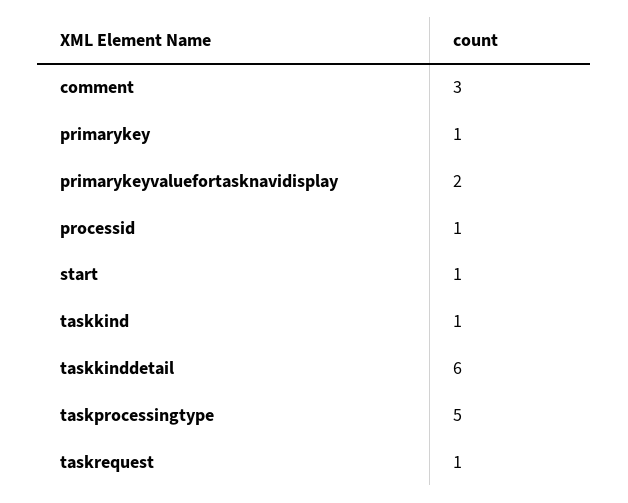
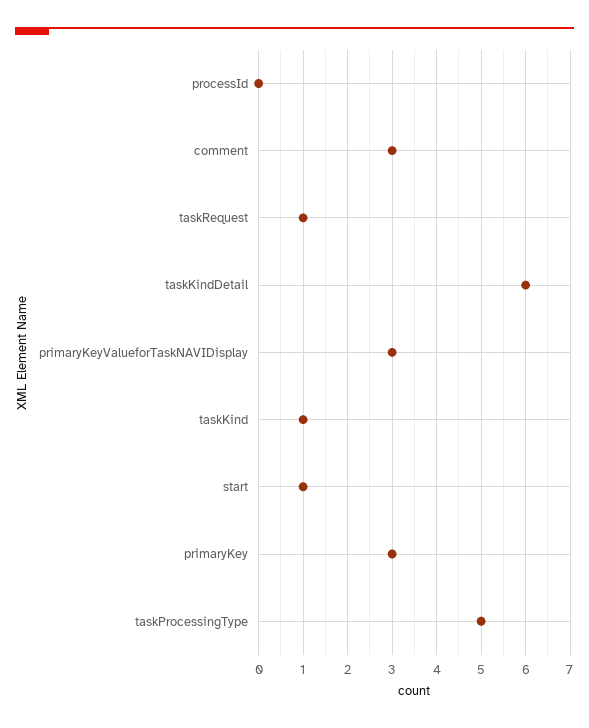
primarykey: 1 -> 3
primarykeyvaluefortasknavidisplay: 2 -> 3
processid: 1 -> 0

